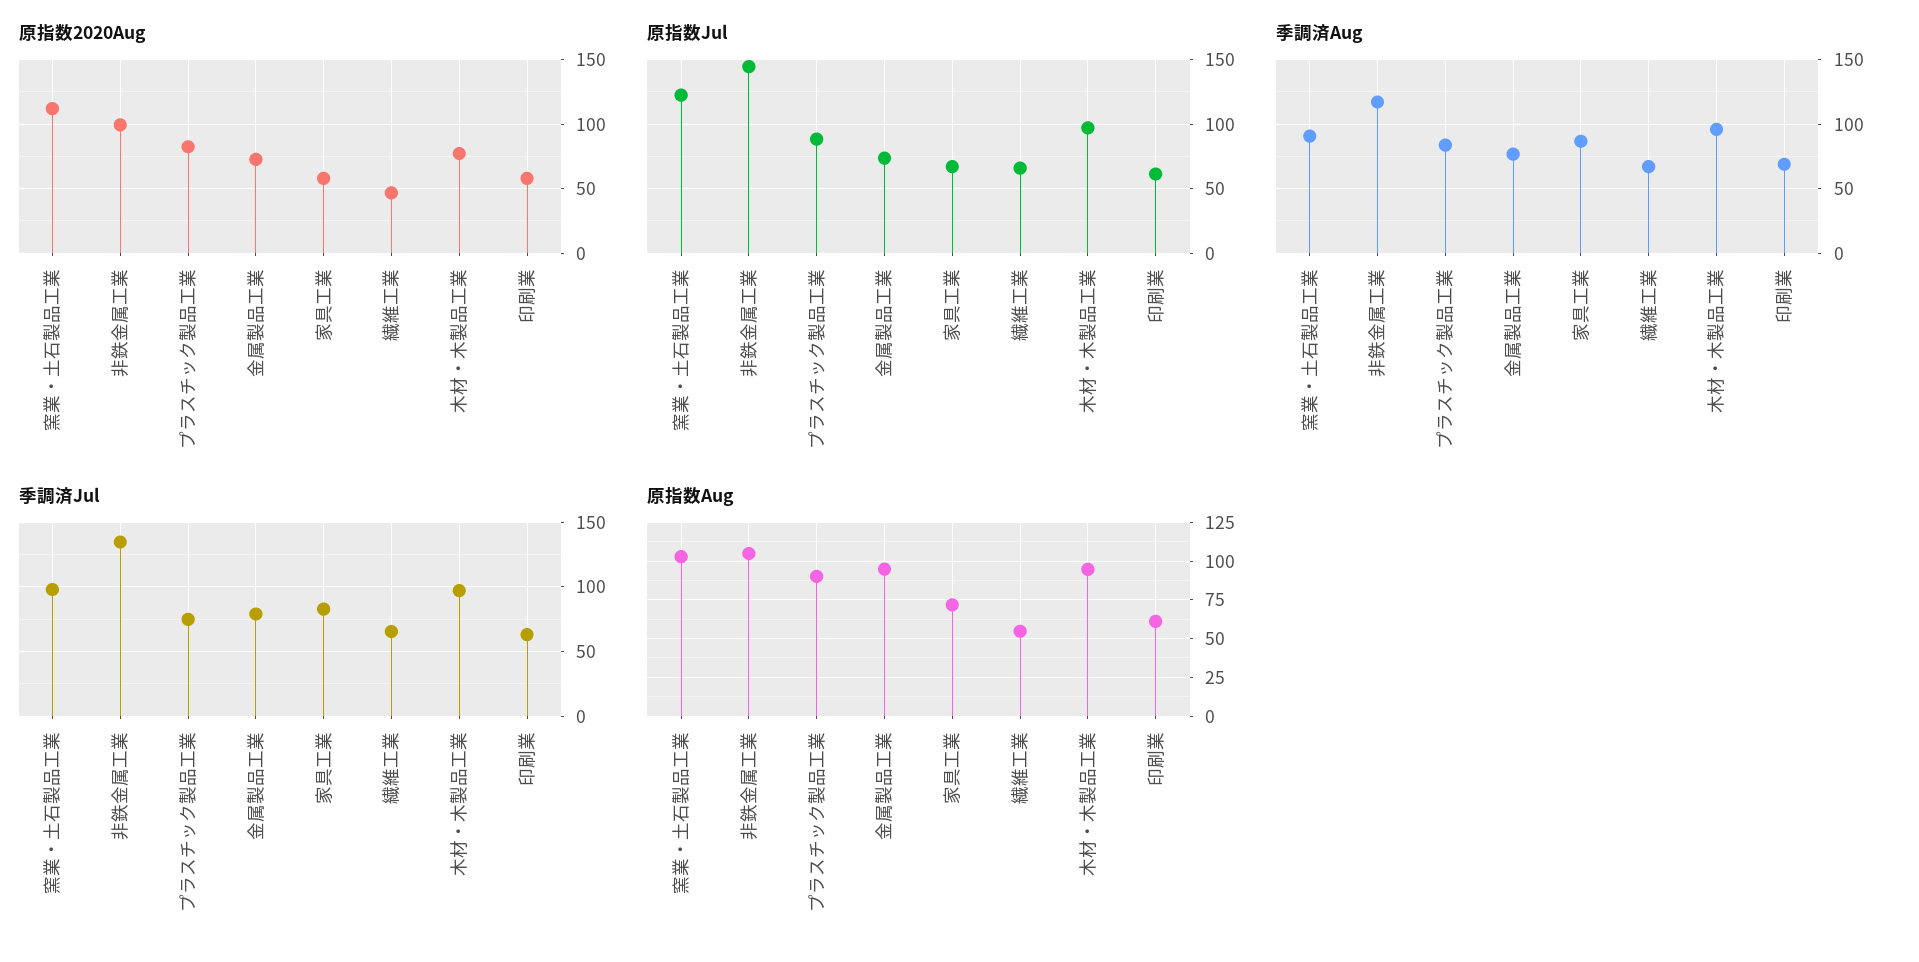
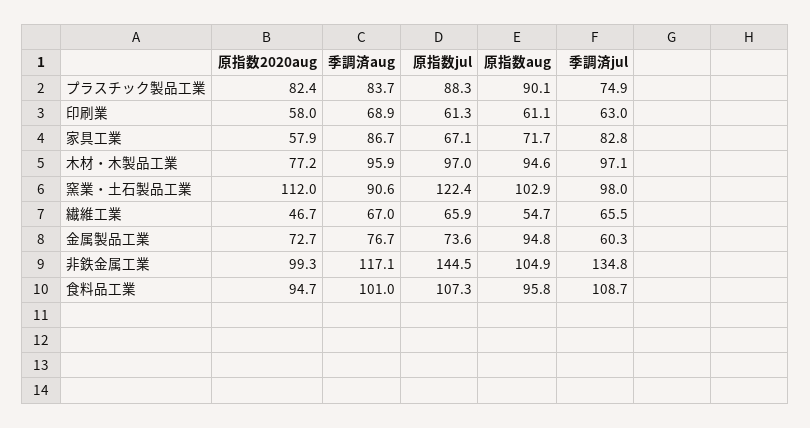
季調済Jul, 金属製品工業: 80 -> 60.3
原指数2020Aug, 食料品工業: none -> 94.7
季調済Aug, 食料品工業: none -> 101
原指数Jul, 食料品工業: none -> 107.3
原指数Aug, 食料品工業: none -> 95.8
季調済Jul, 食料品工業: none -> 108.7

